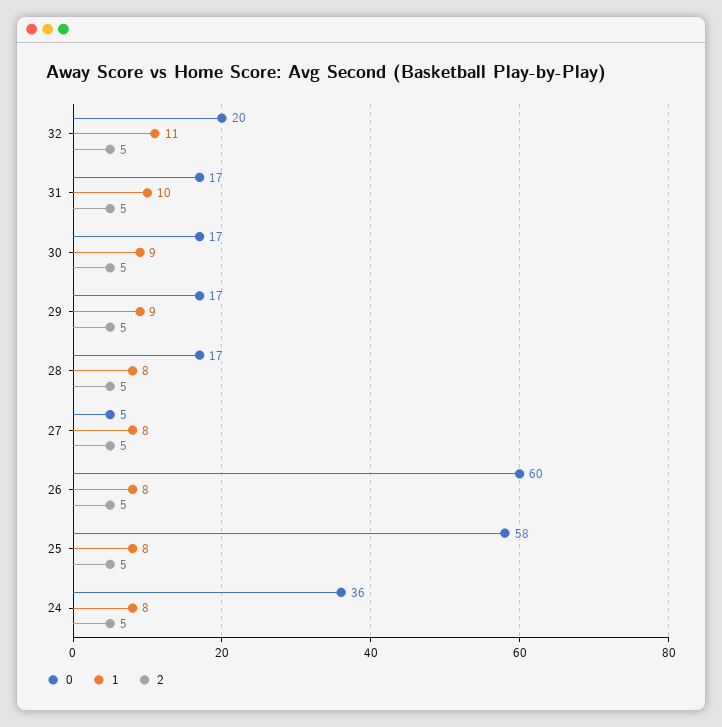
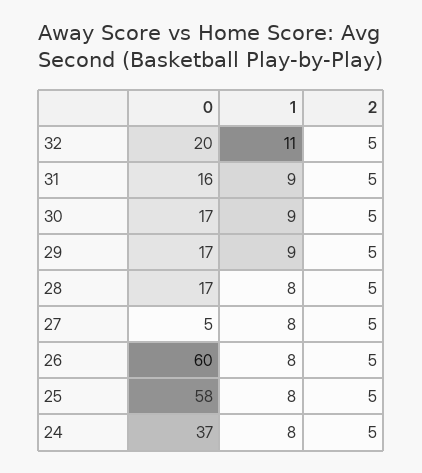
0, 31: 17 -> 16
1, 31: 10 -> 9
0, 24: 36 -> 37

